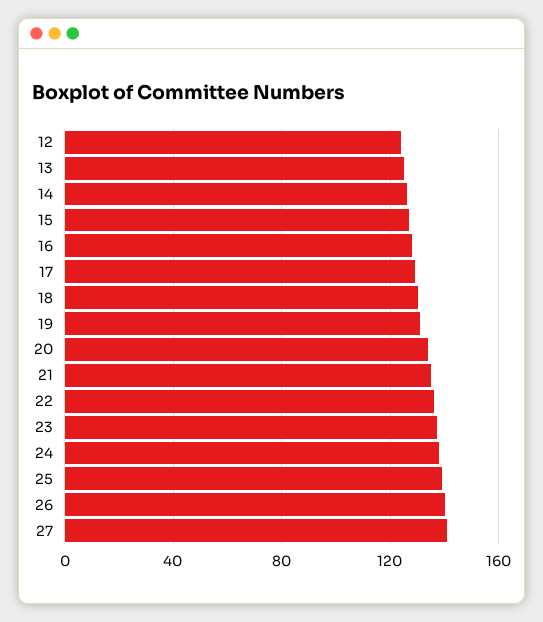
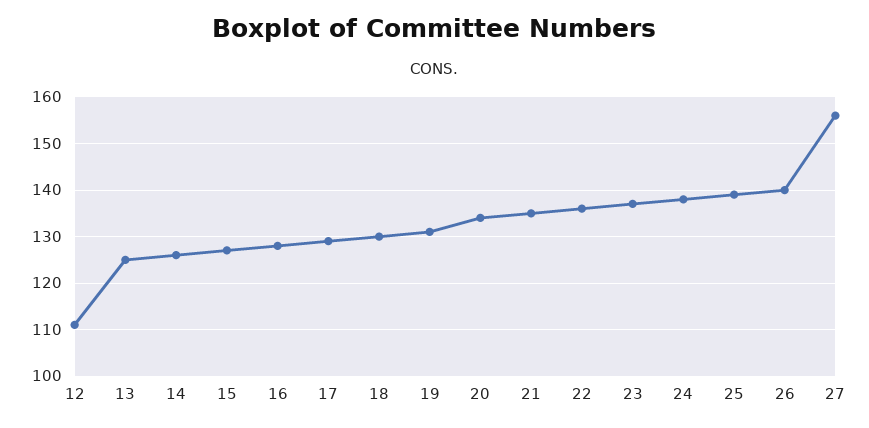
12: 125 -> 110
27: 140 -> 155

